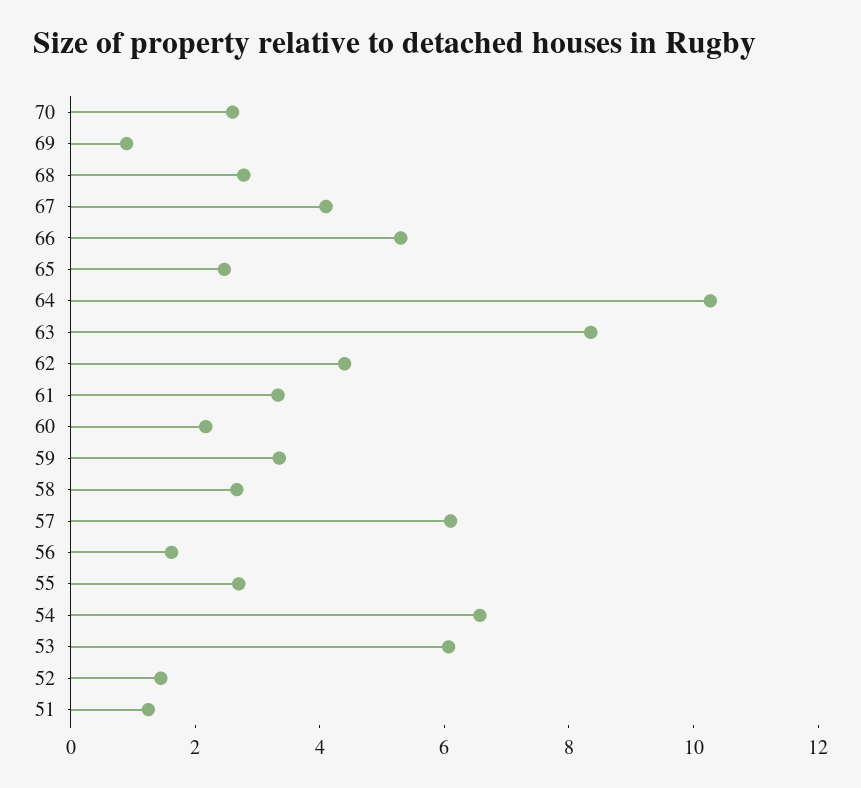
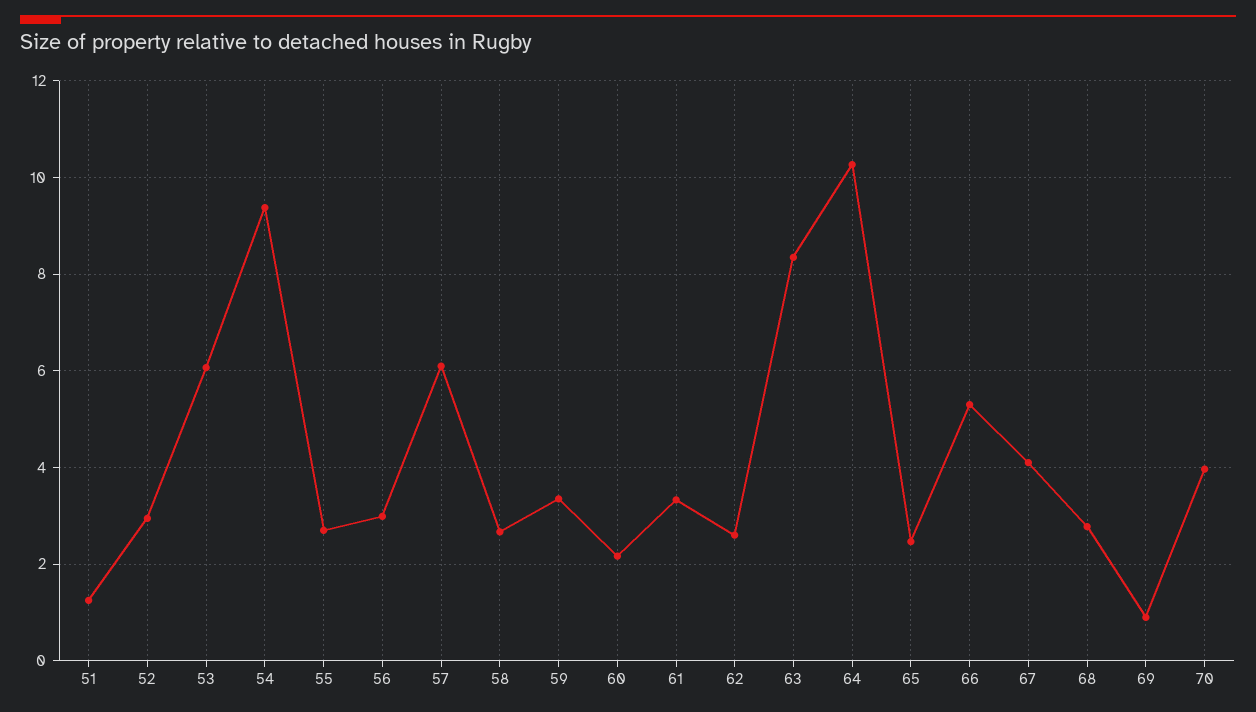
70: 2.5 -> 4
62: 4.5 -> 2.6
56: 1.5 -> 3
54: 6.5 -> 9.4
52: 1.5 -> 3

